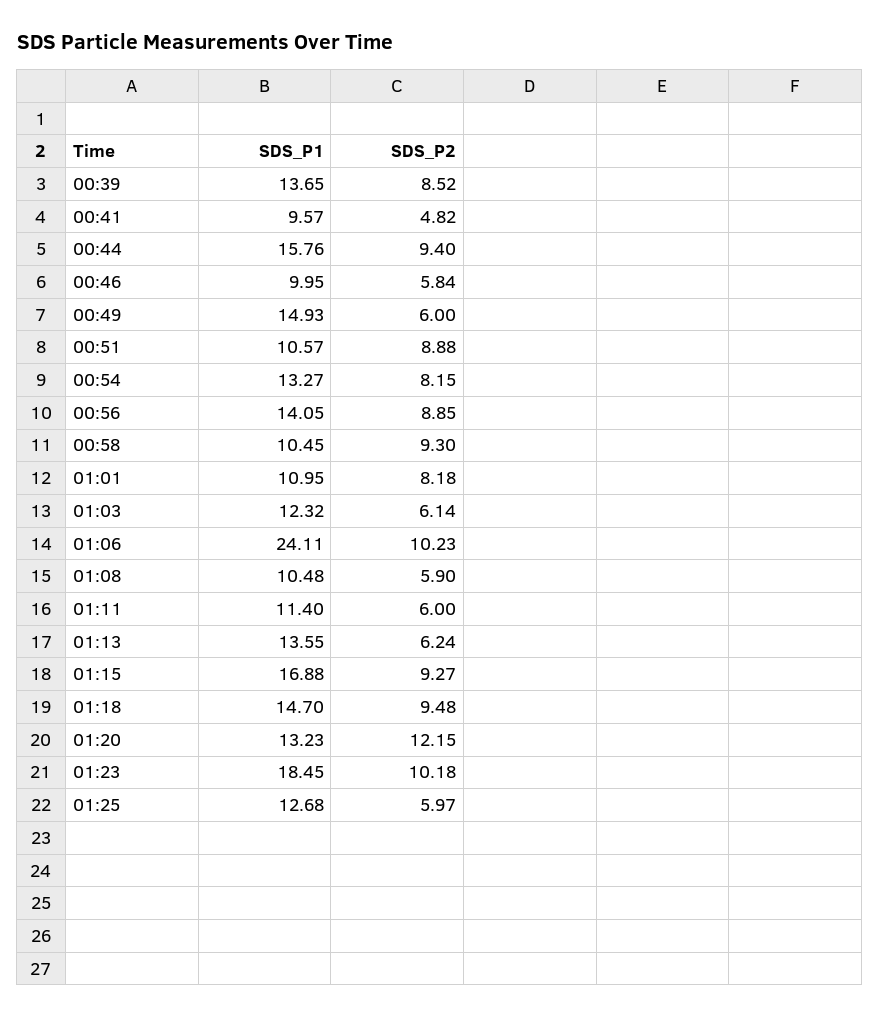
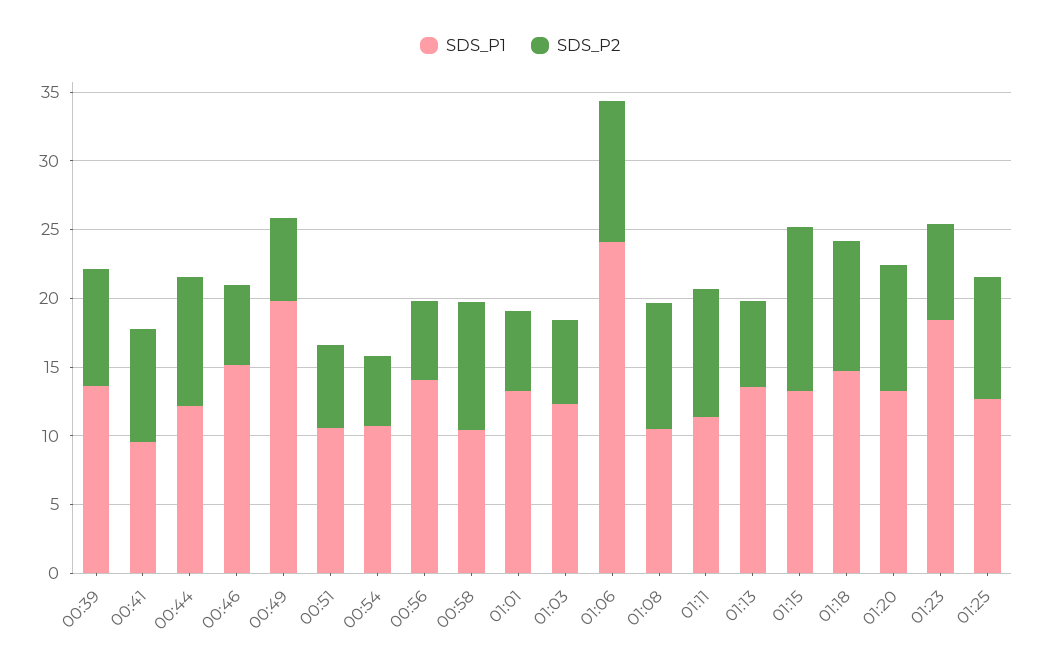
SDS_P2, 00:41: 4.82 -> 8
SDS_P1, 00:44: 15.76 -> 12
SDS_P1, 00:46: 9.95 -> 15
SDS_P1, 00:49: 14.93 -> 20
SDS_P2, 00:51: 8.88 -> 6
SDS_P1, 00:54: 13.27 -> 11
SDS_P2, 00:54: 8.15 -> 5
SDS_P2, 00:56: 8.85 -> 6
SDS_P1, 01:01: 10.95 -> 13
SDS_P2, 01:01: 8.18 -> 6
SDS_P2, 01:08: 5.9 -> 9
SDS_P2, 01:11: 6 -> 9
SDS_P1, 01:15: 16.88 -> 13
SDS_P2, 01:15: 9.27 -> 12
SDS_P2, 01:20: 12.15 -> 9
SDS_P2, 01:23: 10.18 -> 7
SDS_P2, 01:25: 5.97 -> 9

